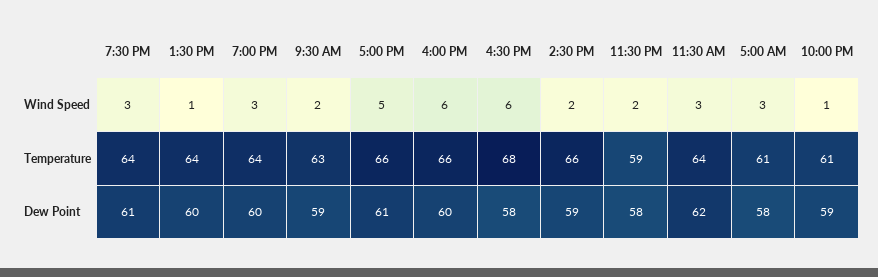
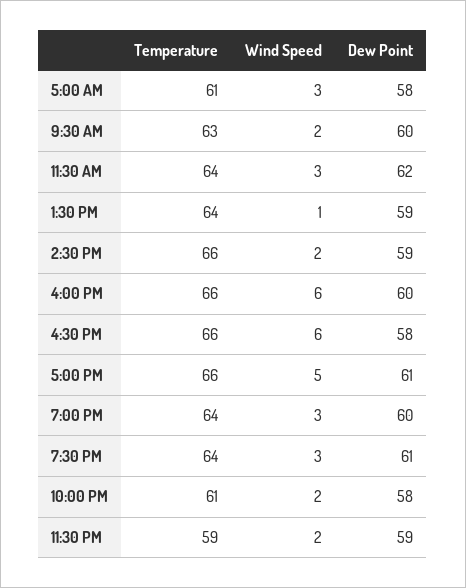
10:00 PM, Wind Speed: 1 -> 2
4:30 PM, Temperature: 68 -> 66
1:30 PM, Dew Point: 60 -> 59
9:30 AM, Dew Point: 59 -> 60
11:30 PM, Dew Point: 58 -> 59
10:00 PM, Dew Point: 59 -> 58

